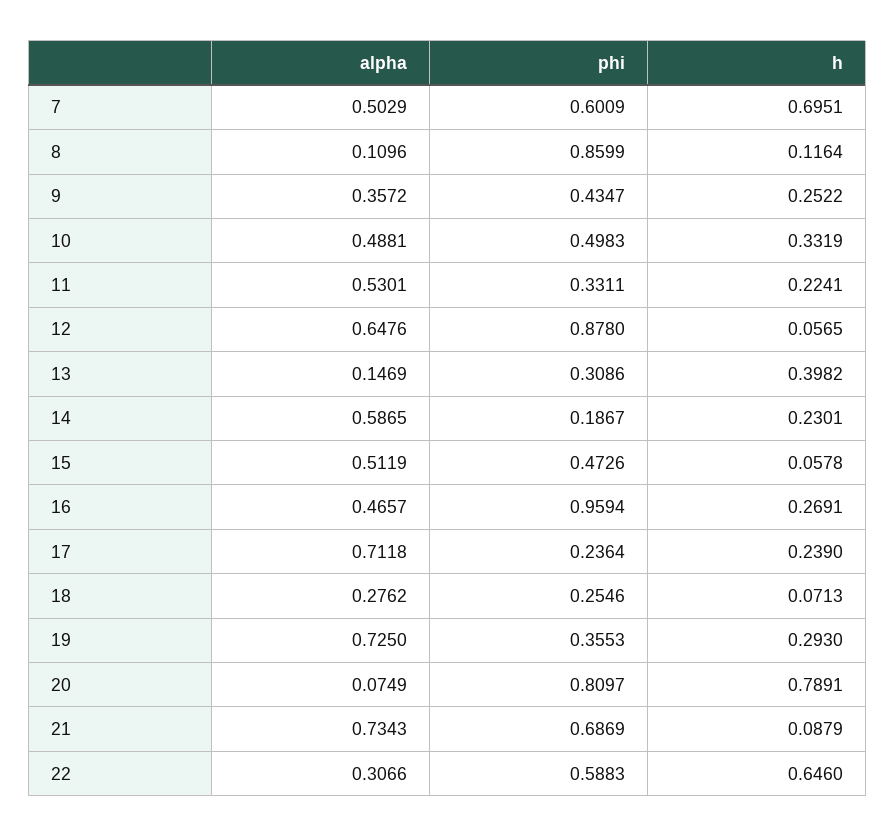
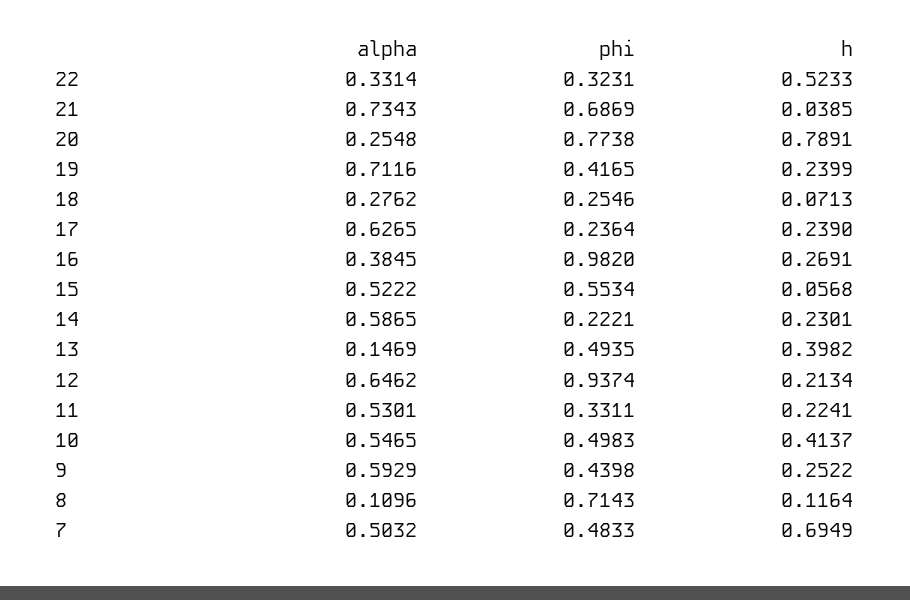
alpha, 7: 0.5029 -> 0.5032
phi, 7: 0.6009 -> 0.4833
h, 7: 0.6951 -> 0.6949
phi, 8: 0.8599 -> 0.7143
alpha, 9: 0.3572 -> 0.5929
phi, 9: 0.4347 -> 0.4398
alpha, 10: 0.4881 -> 0.5465
h, 10: 0.3319 -> 0.4137
alpha, 12: 0.6476 -> 0.6462
phi, 12: 0.878 -> 0.9374
h, 12: 0.0565 -> 0.2134
phi, 13: 0.3086 -> 0.4935
phi, 14: 0.1867 -> 0.2221
alpha, 15: 0.5119 -> 0.5222
phi, 15: 0.4726 -> 0.5534
h, 15: 0.0578 -> 0.0568
alpha, 16: 0.4657 -> 0.3845
phi, 16: 0.9594 -> 0.982
alpha, 17: 0.7118 -> 0.6265
alpha, 19: 0.725 -> 0.7116
phi, 19: 0.3553 -> 0.4165
h, 19: 0.293 -> 0.2399
alpha, 20: 0.0749 -> 0.2548
phi, 20: 0.8097 -> 0.7738
h, 21: 0.0879 -> 0.0385
alpha, 22: 0.3066 -> 0.3314
phi, 22: 0.5883 -> 0.3231
h, 22: 0.646 -> 0.5233

